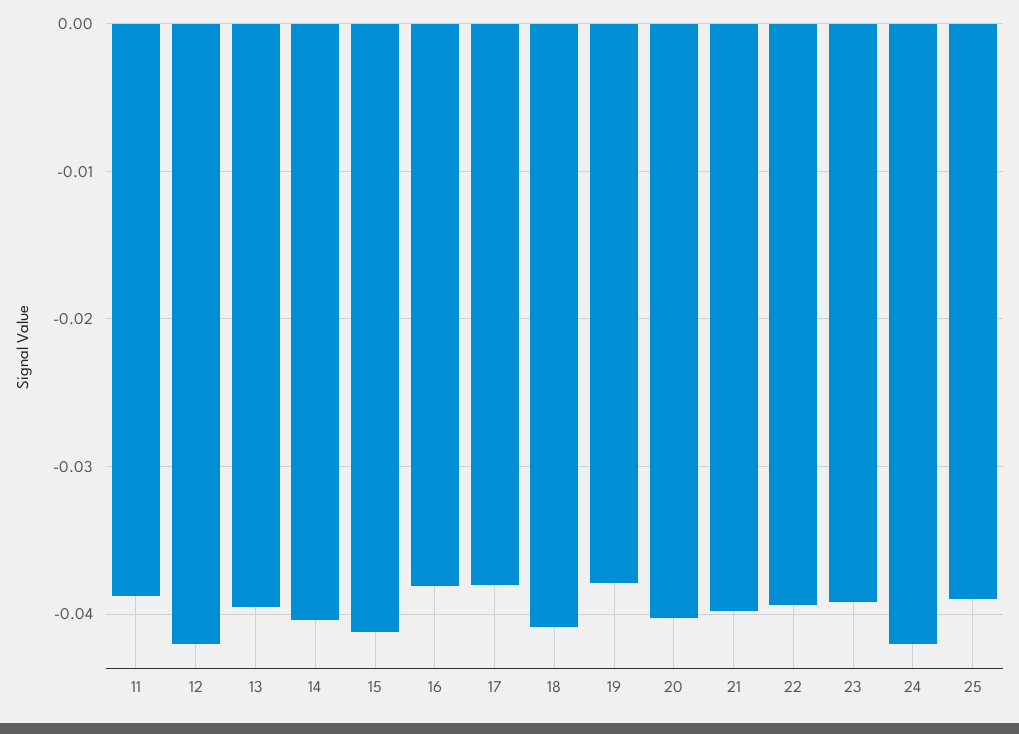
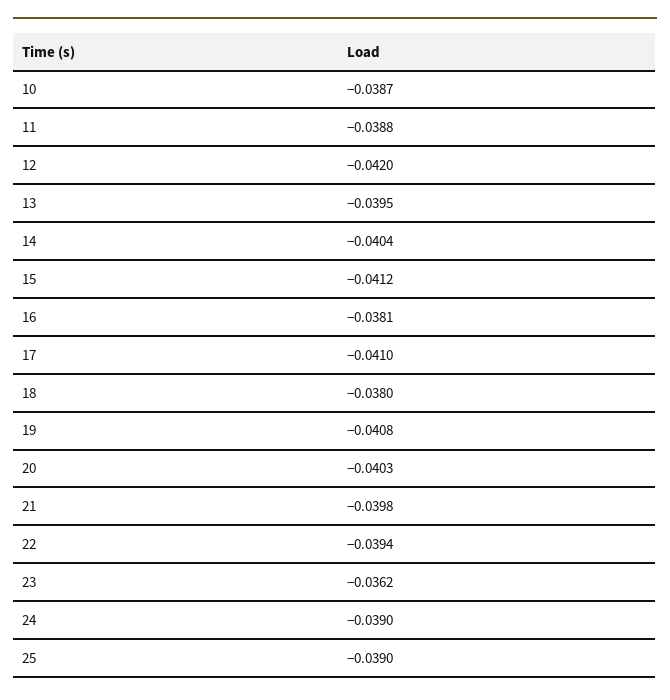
17: -0.038 -> -0.041
18: -0.041 -> -0.038
19: -0.038 -> -0.0408
23: -0.039 -> -0.0362
24: -0.042 -> -0.039
10: none -> -0.0387

